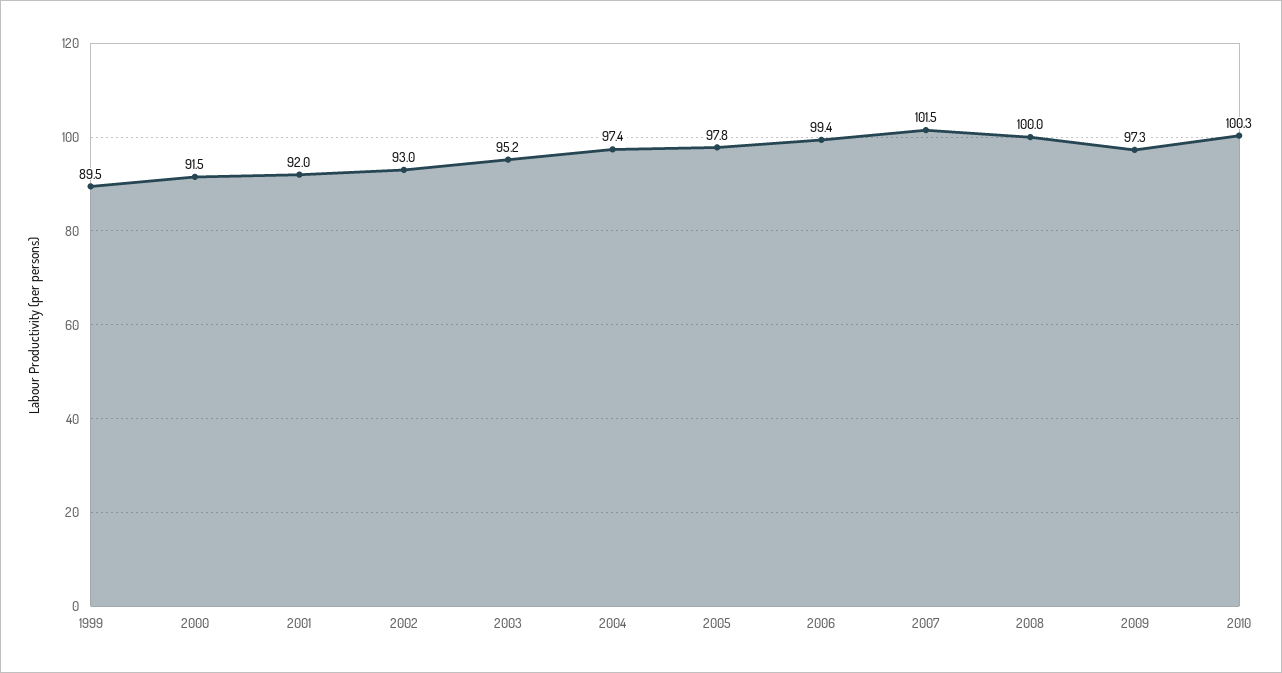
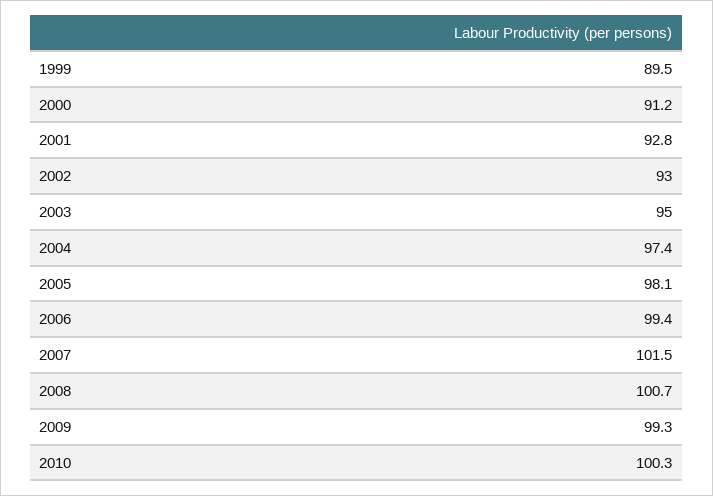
2000: 91.5 -> 91.2
2001: 92 -> 92.8
2003: 95.2 -> 95
2005: 97.8 -> 98.1
2008: 100 -> 100.7
2009: 97.3 -> 99.3

